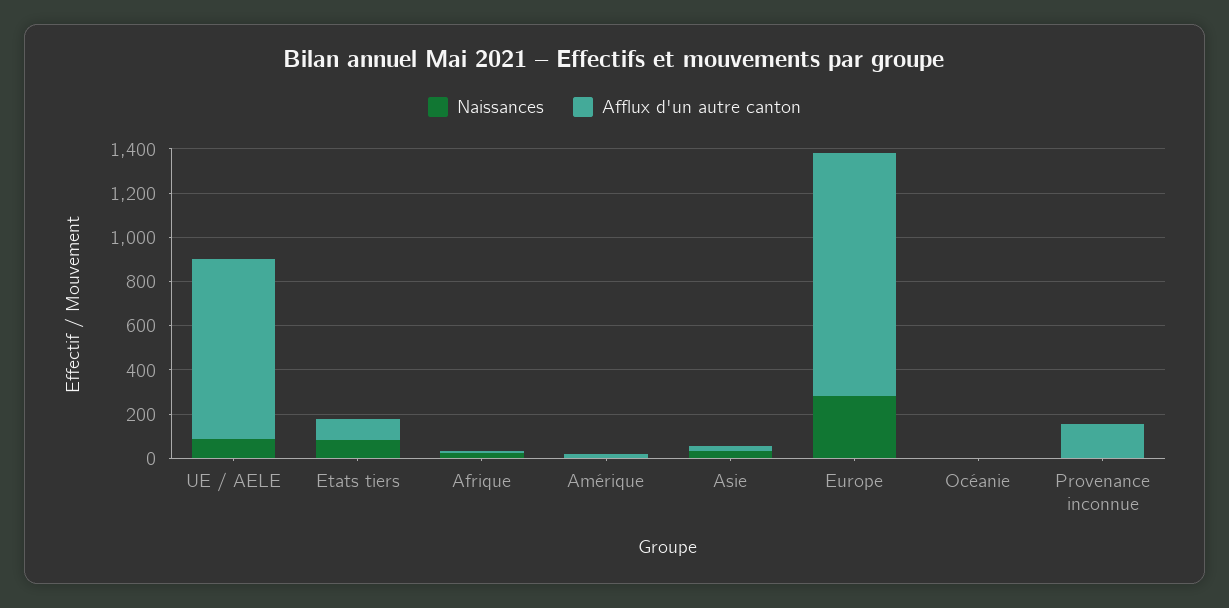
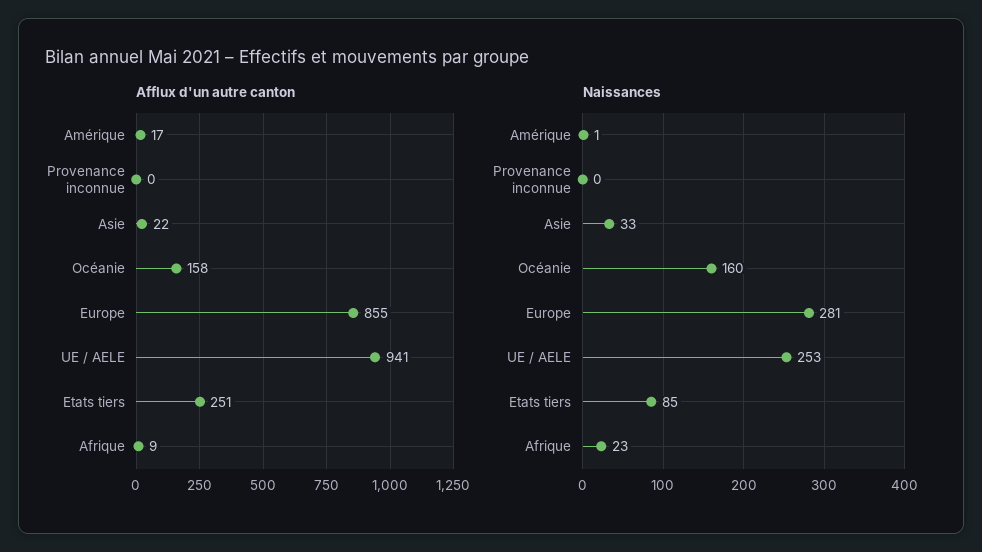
Naissances, UE / AELE: 100 -> 253
Afflux d'un autre canton, UE / AELE: 800 -> 941
Afflux d'un autre canton, Etats tiers: 100 -> 251
Afflux d'un autre canton, Europe: 1100 -> 855
Naissances, Océanie: 0 -> 160
Afflux d'un autre canton, Océanie: 0 -> 158
Afflux d'un autre canton, Provenance inconnue: 150 -> 0

